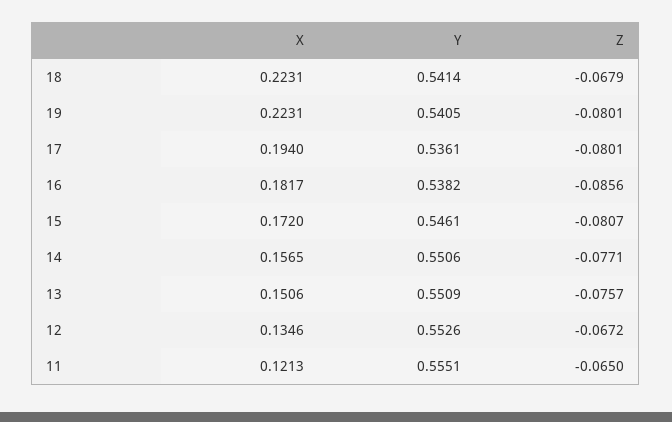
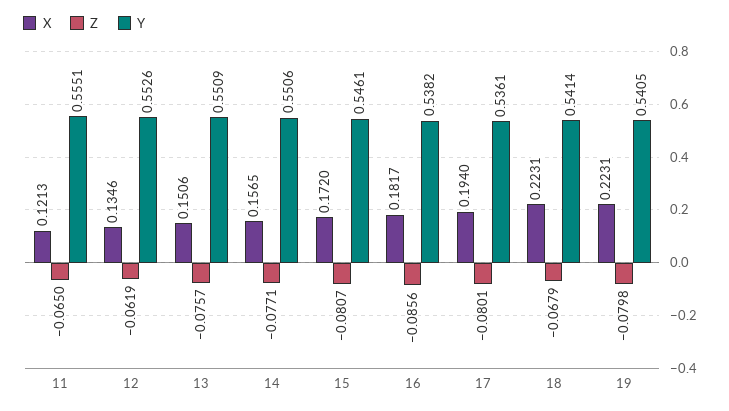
Z, 19: -0.0801 -> -0.0798
Z, 12: -0.0672 -> -0.0619

